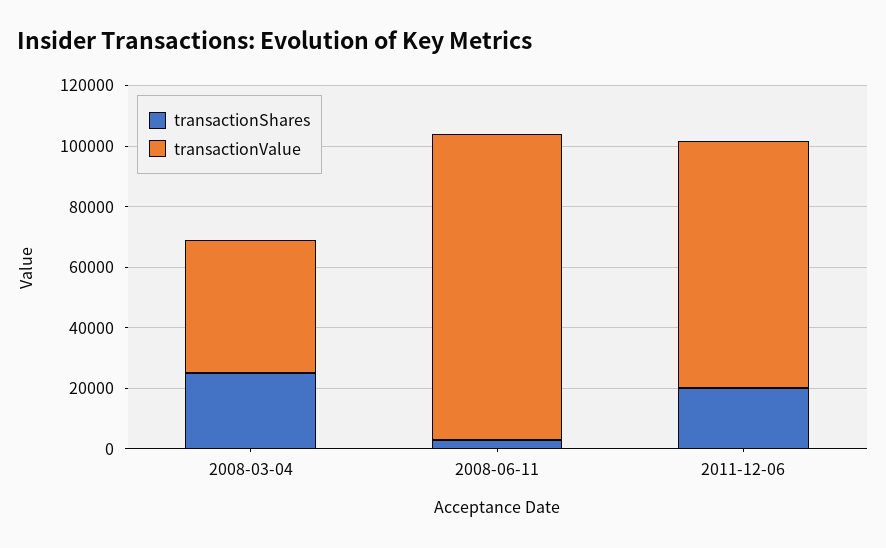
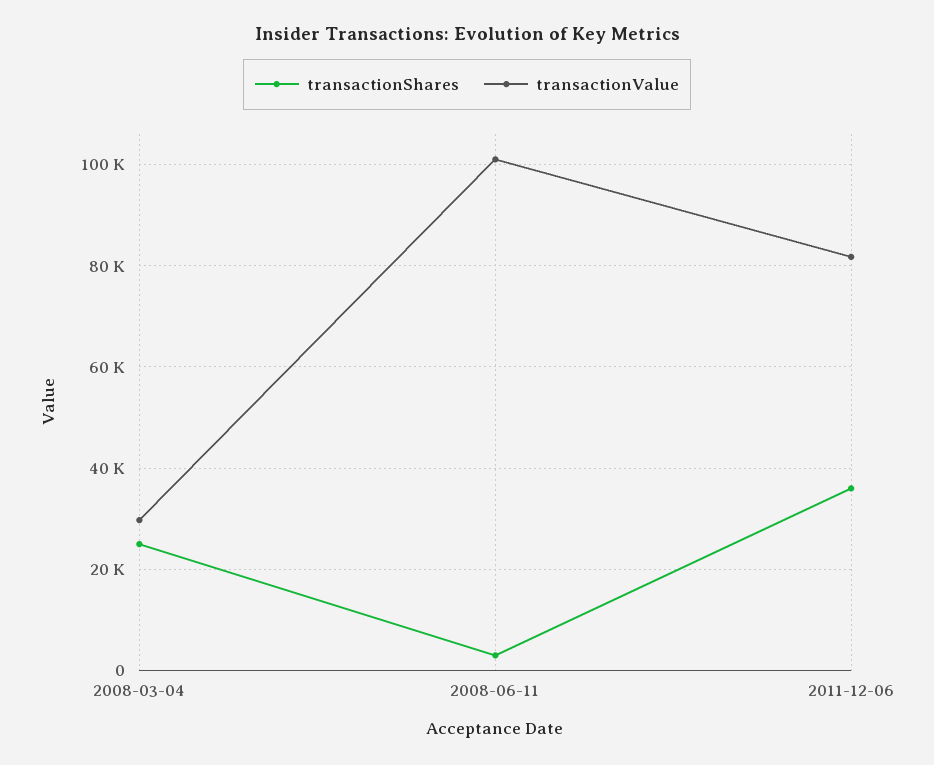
transactionValue, 2008-03-04: 45000 -> 30000
transactionShares, 2011-12-06: 20000 -> 36000

